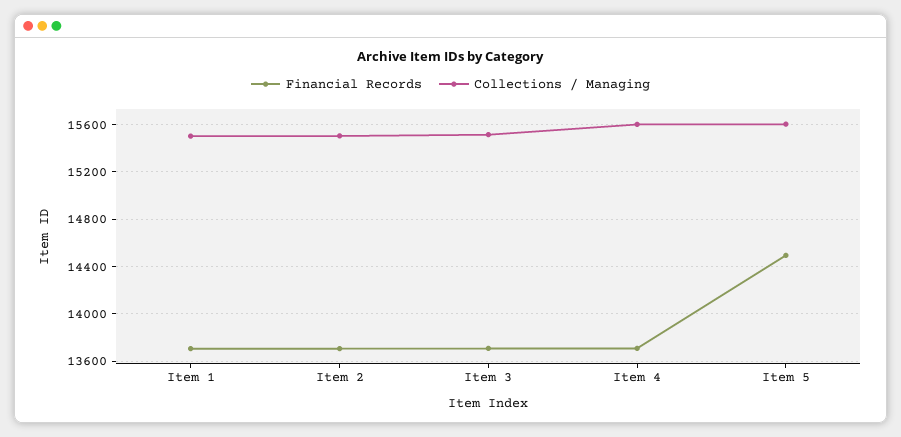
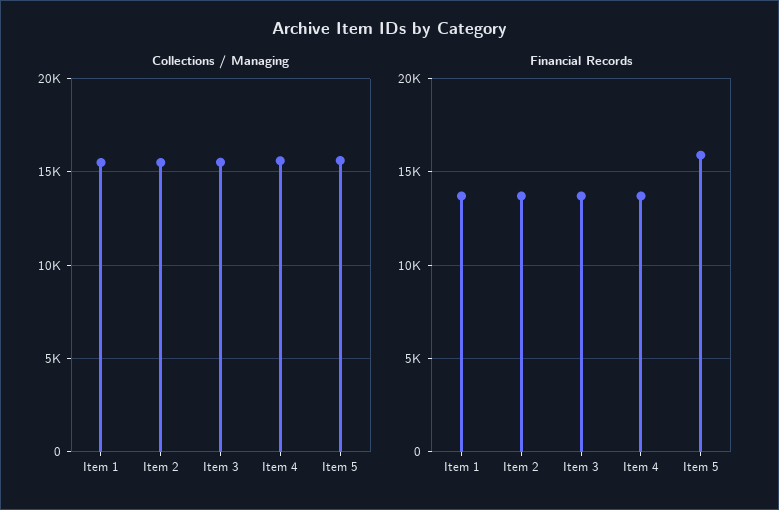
Financial Records, Item 5: 14500 -> 16000

